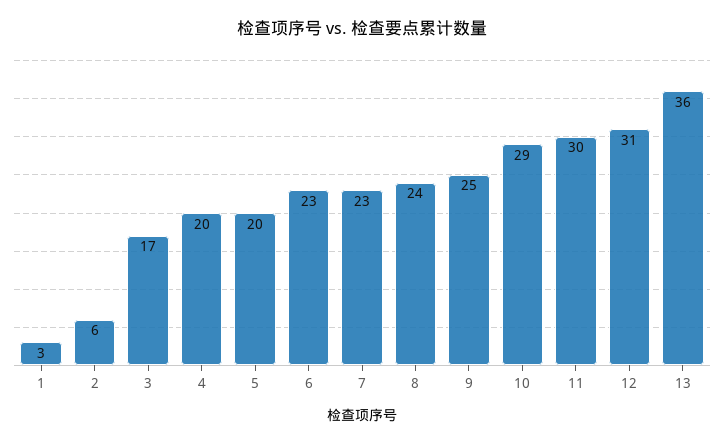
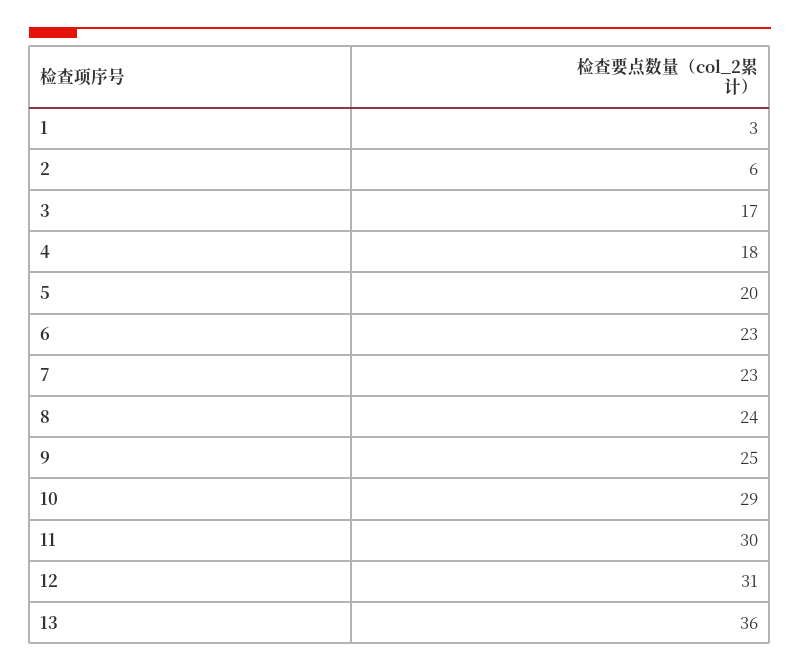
4: 20 -> 18

